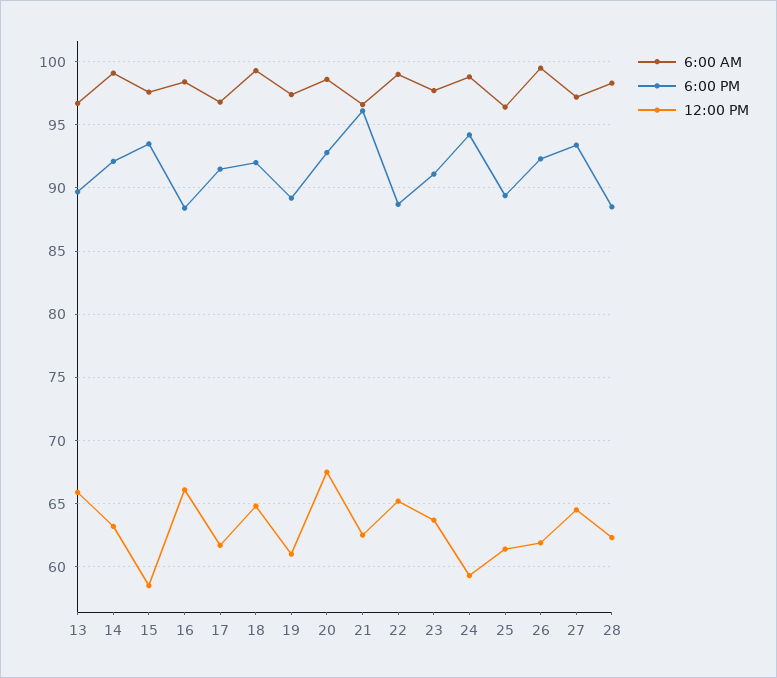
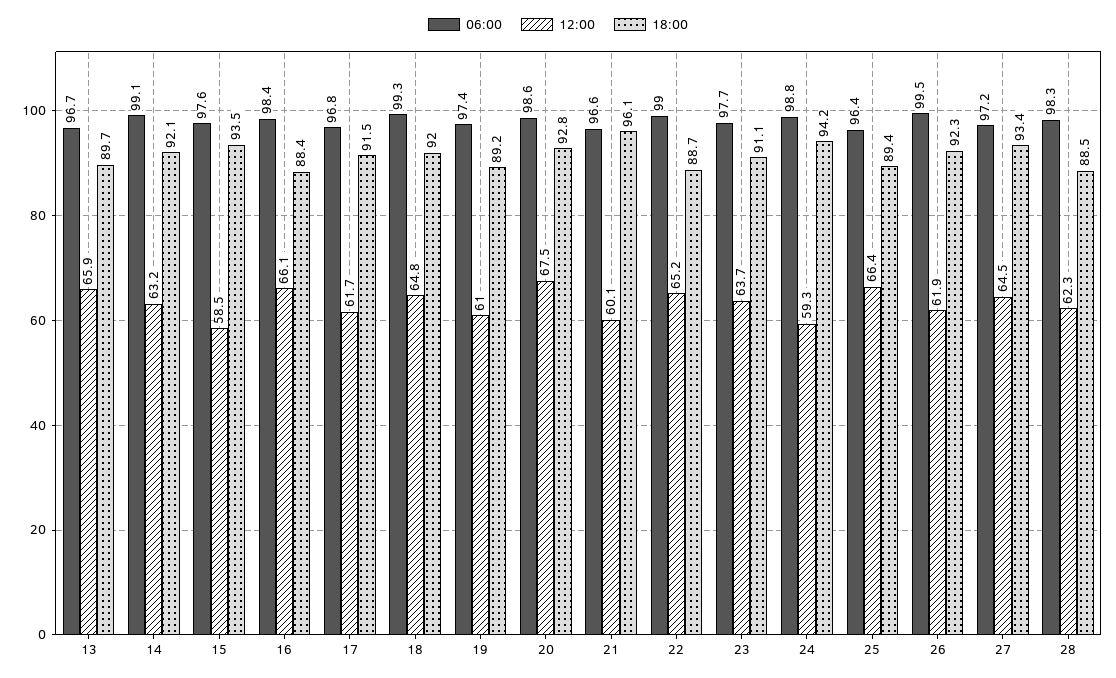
12:00 PM, 21: 62.5 -> 60.1
12:00 PM, 25: 61.5 -> 66.4

